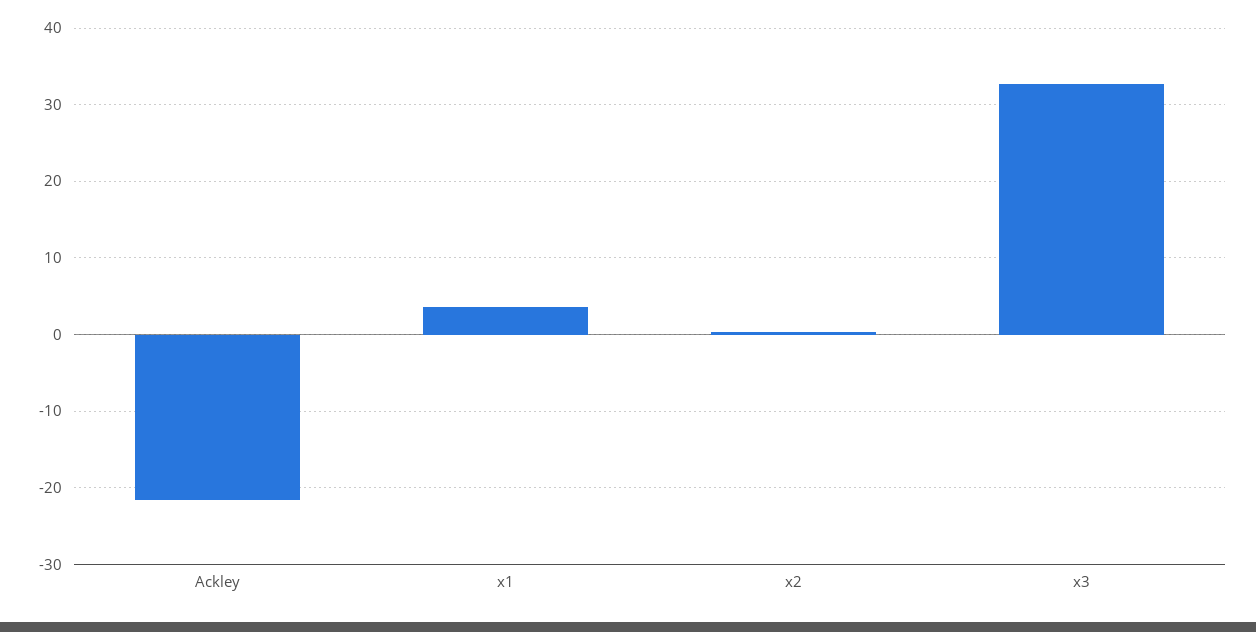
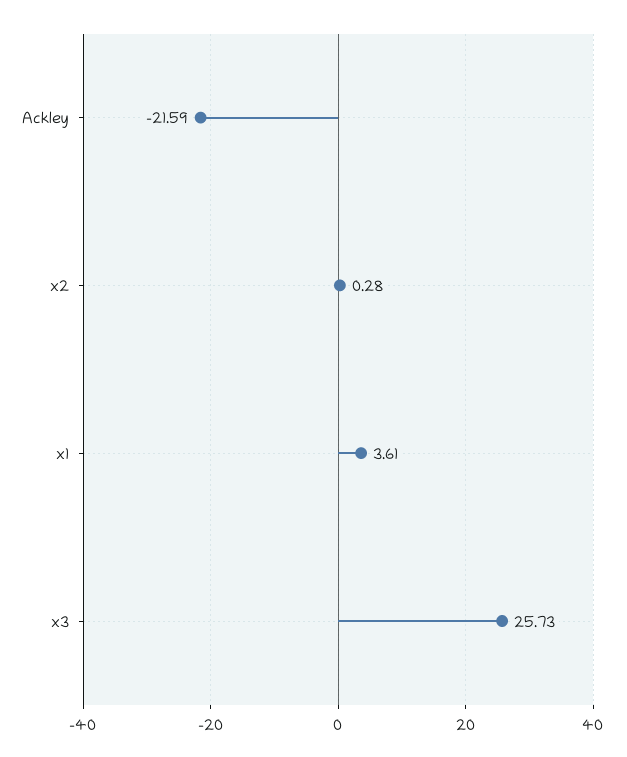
x3: 33 -> 25.73

